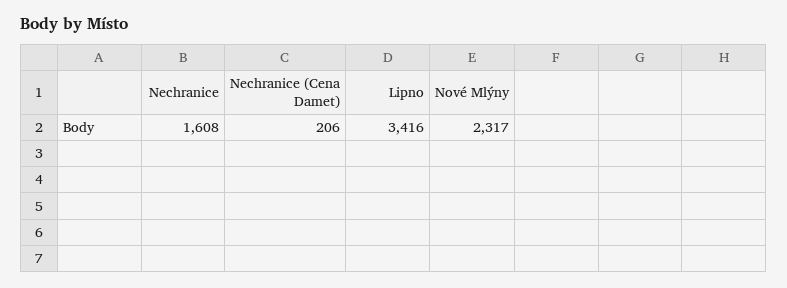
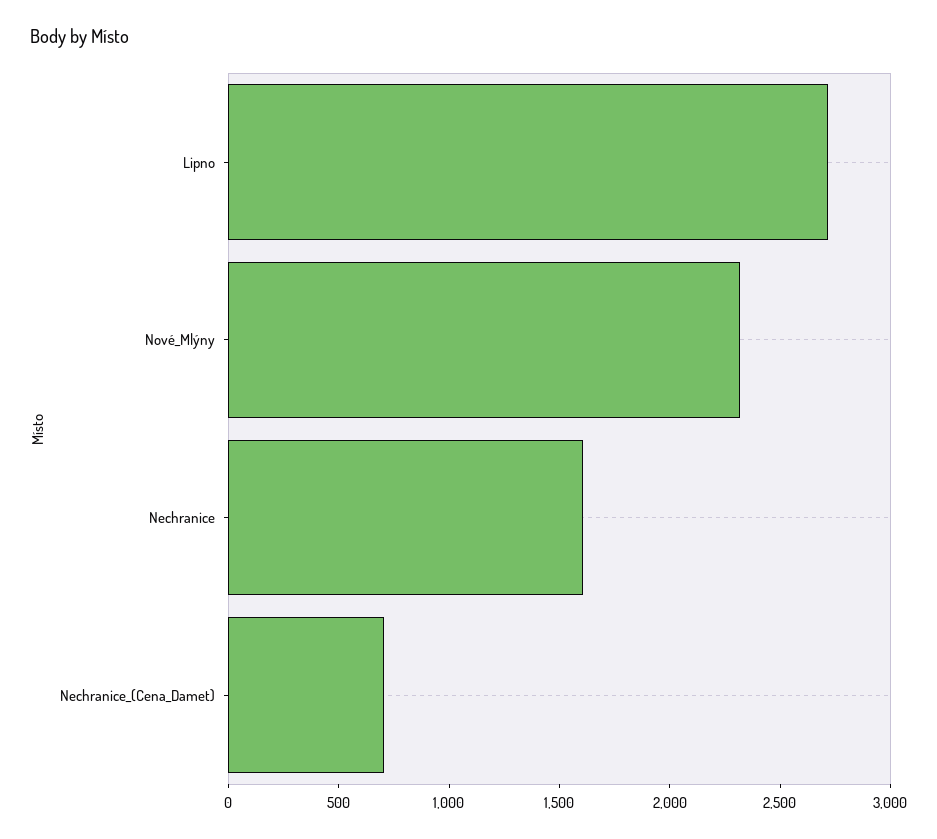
Nechranice (Cena Damet): 206 -> 700
Lipno: 3416 -> 2700

